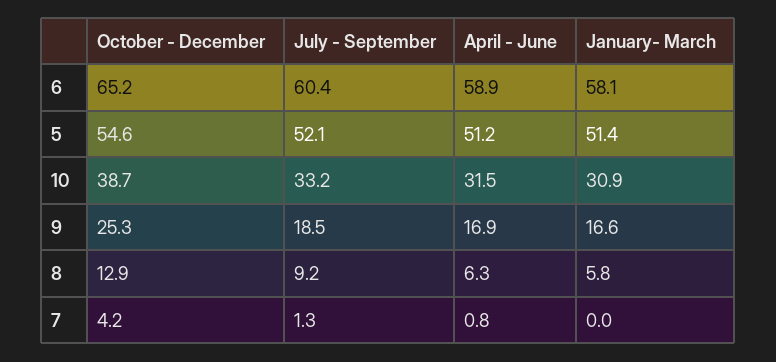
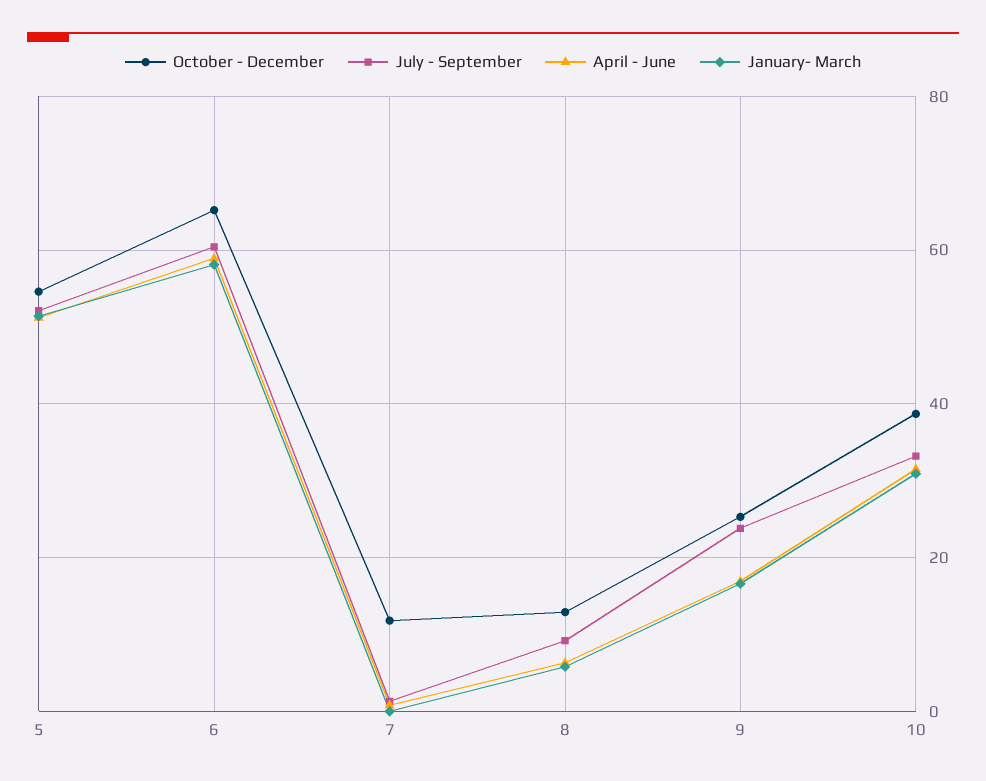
July - September, 9: 18.5 -> 24
October - December, 7: 4.2 -> 12

